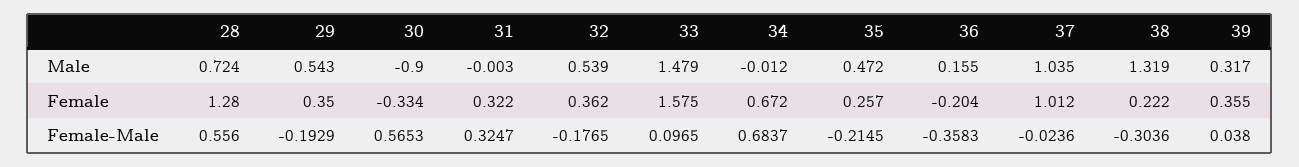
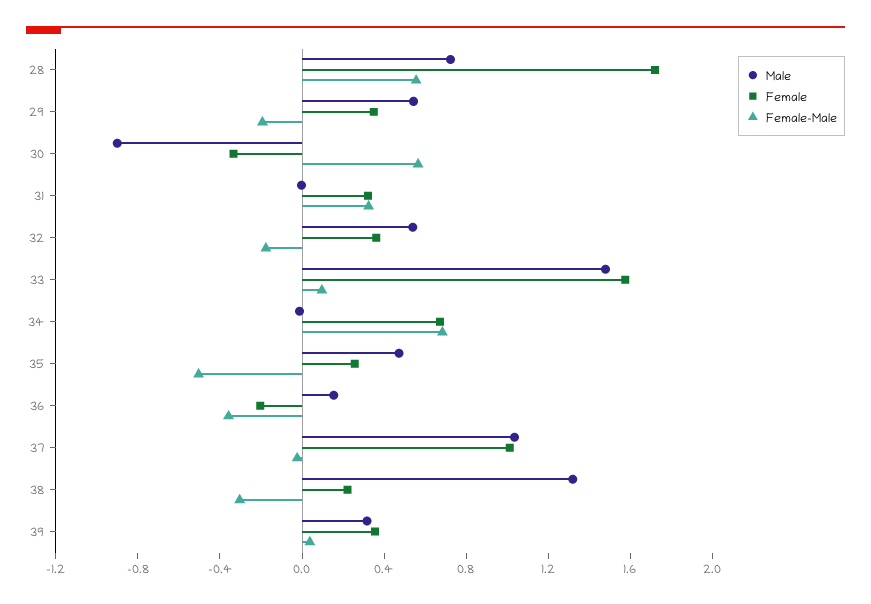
Female, 28: 1.28 -> 1.7
Female-Male, 35: -0.2145 -> -0.5

